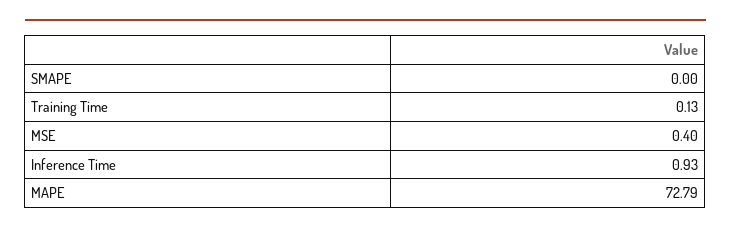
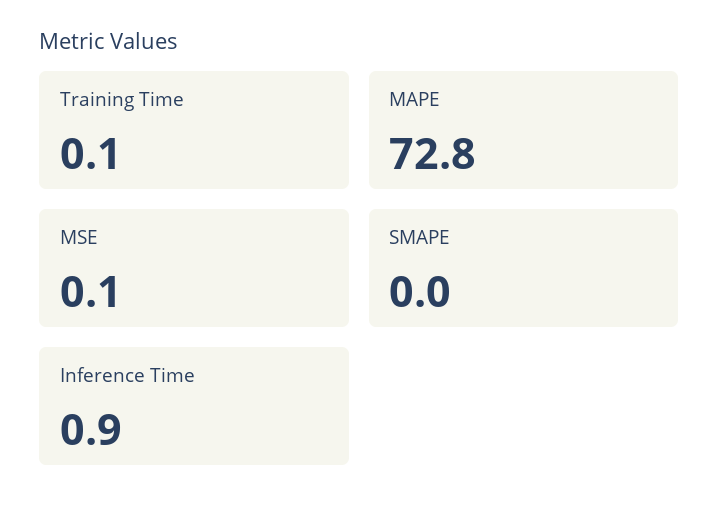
MSE: 0.4 -> 0.1

